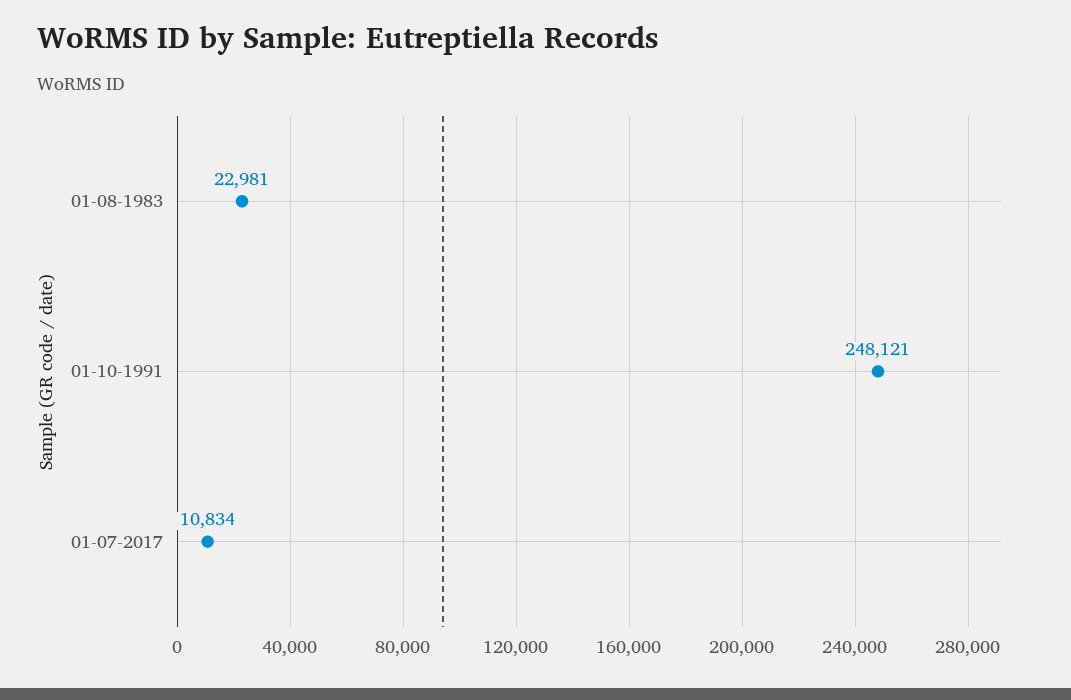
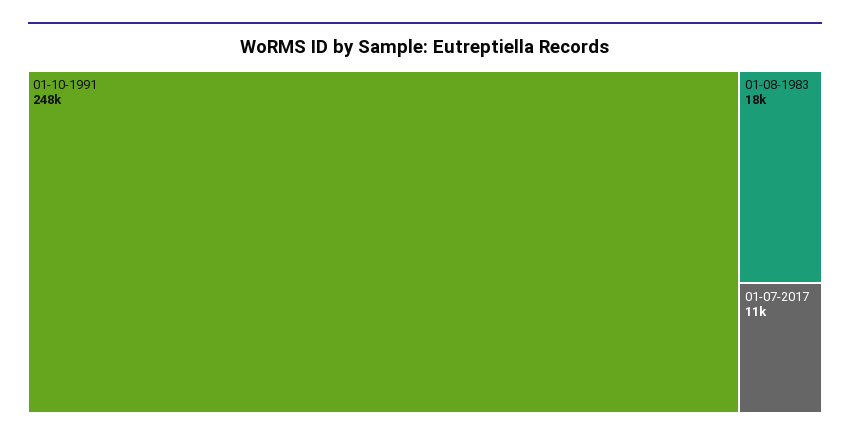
01-08-1983: 22981 -> 18000

